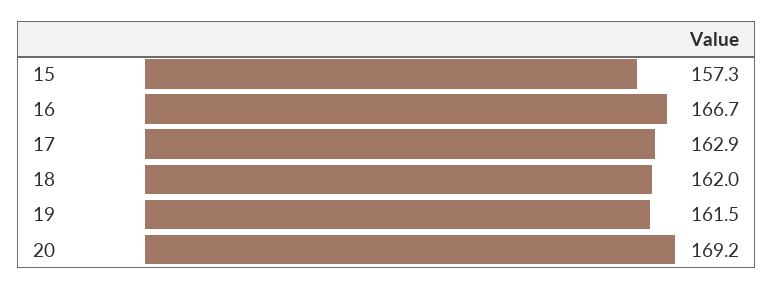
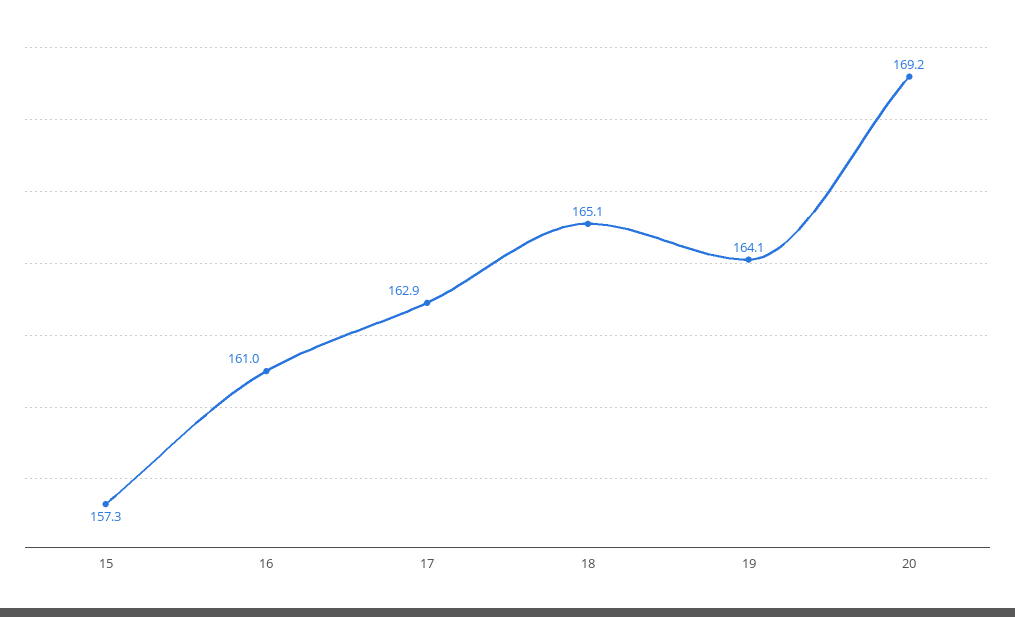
16: 166.7 -> 161
18: 162 -> 165.1
19: 161.5 -> 164.1

